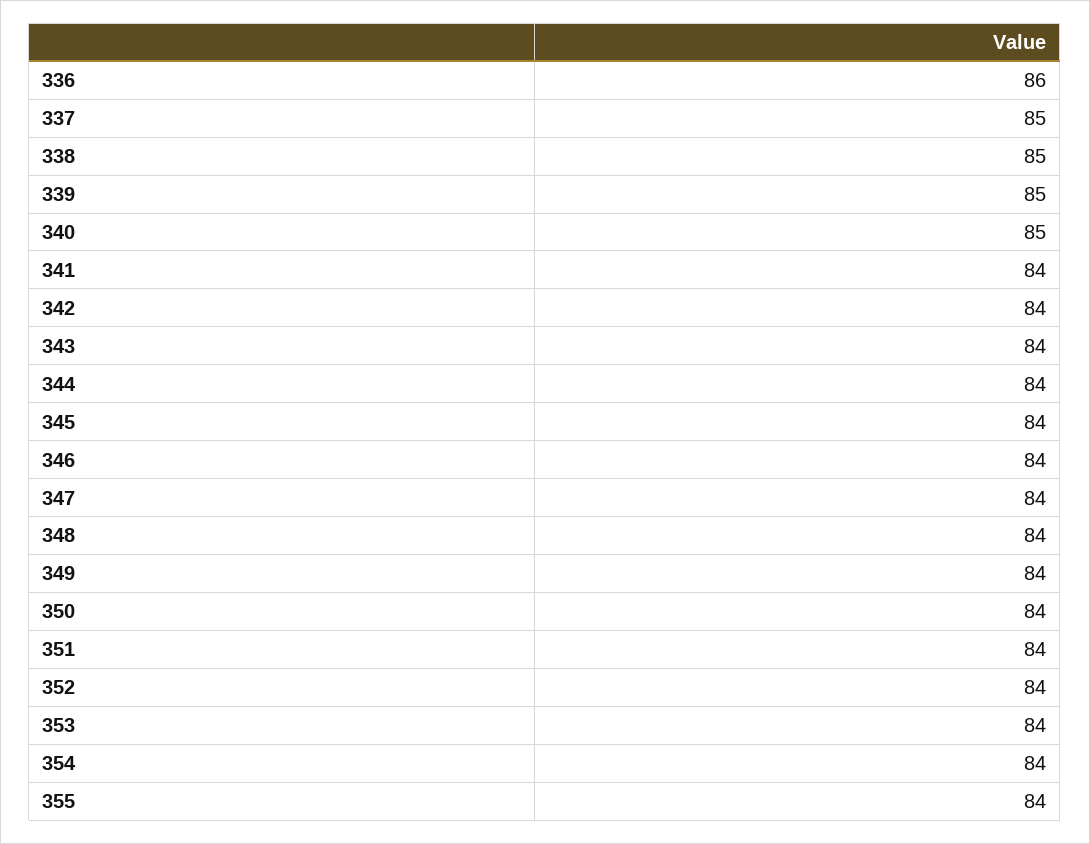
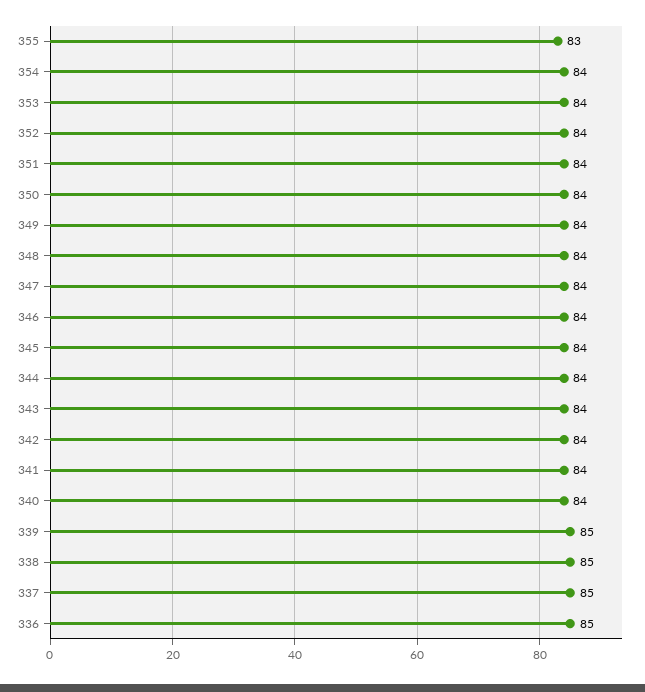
336: 86 -> 85
340: 85 -> 84
355: 84 -> 83

